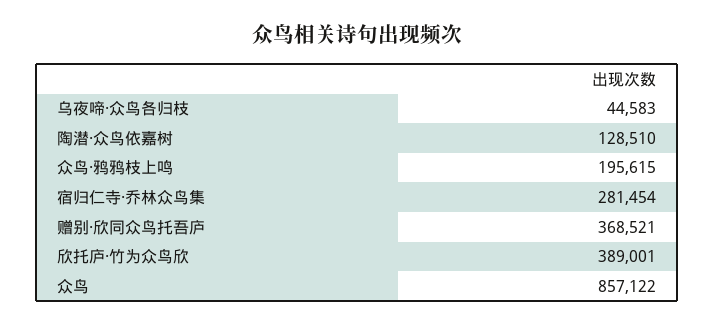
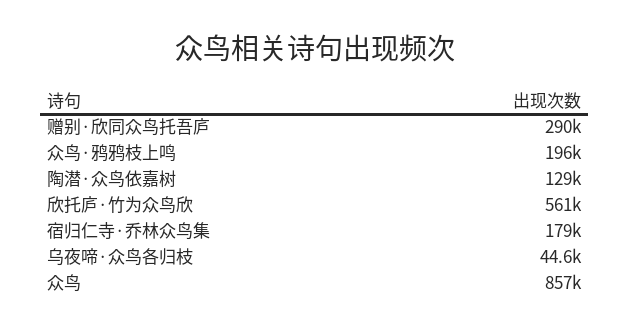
宿归仁寺·乔林众鸟集: 281454 -> 179000
赠别·欣同众鸟托吾庐: 368521 -> 290000
欣托庐·竹为众鸟欣: 389001 -> 561000

